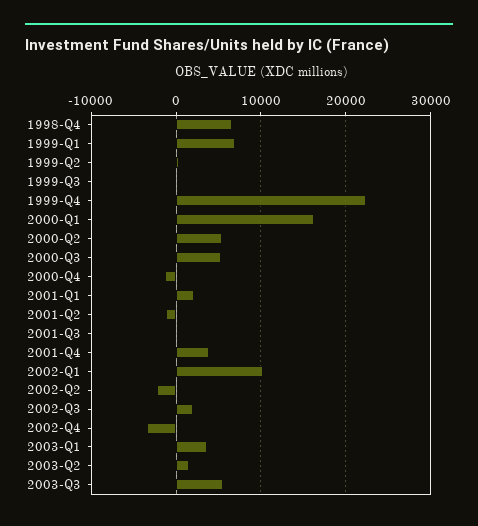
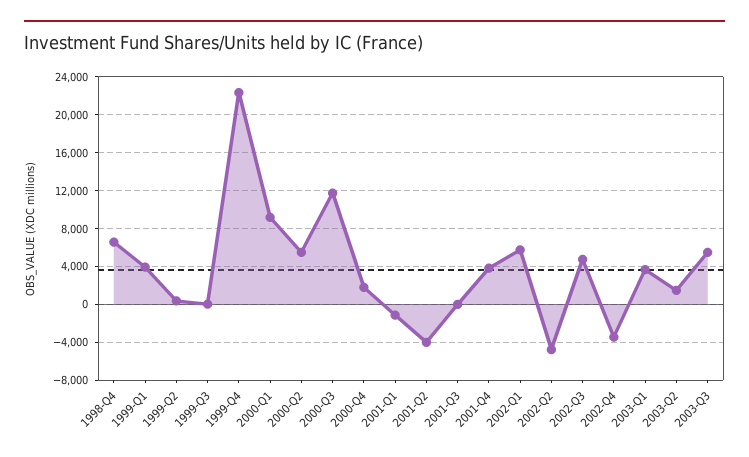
1999-Q1: 7000 -> 4000
2000-Q1: 16000 -> 9000
2000-Q3: 5000 -> 12000
2000-Q4: -1000 -> 2000
2001-Q1: 2000 -> -1000
2001-Q2: -1000 -> -4000
2002-Q1: 10000 -> 6000
2002-Q2: -2000 -> -5000
2002-Q3: 2000 -> 5000

